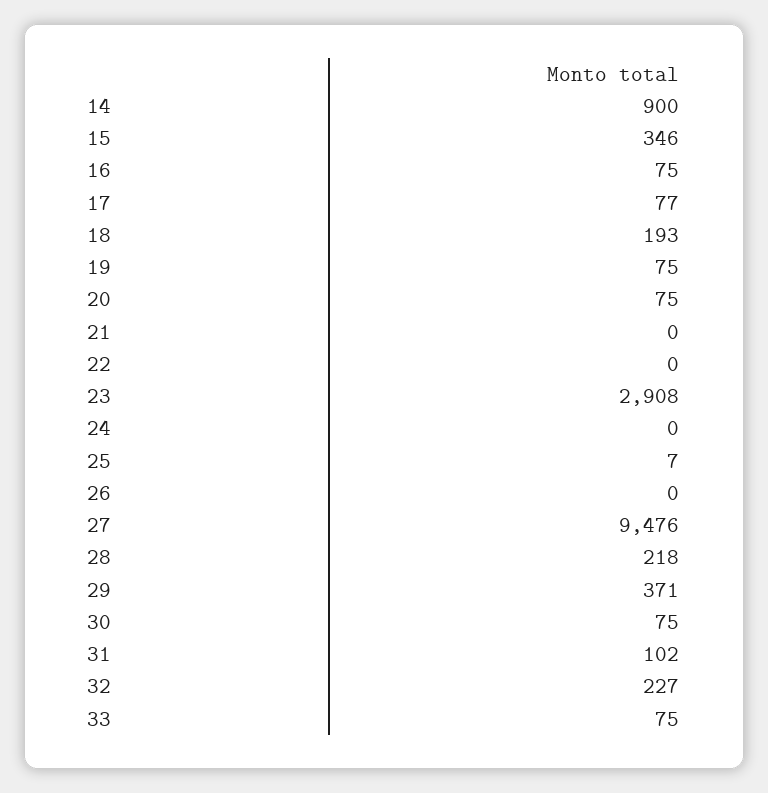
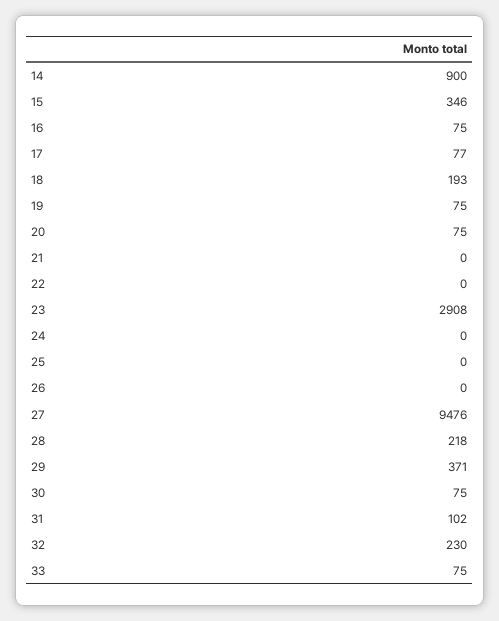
25: 7 -> 0
32: 227 -> 230

